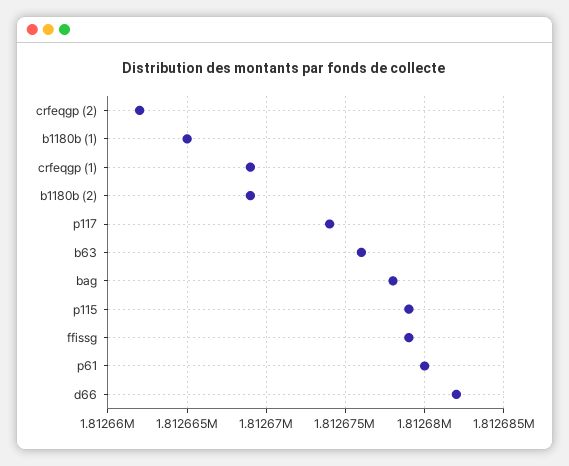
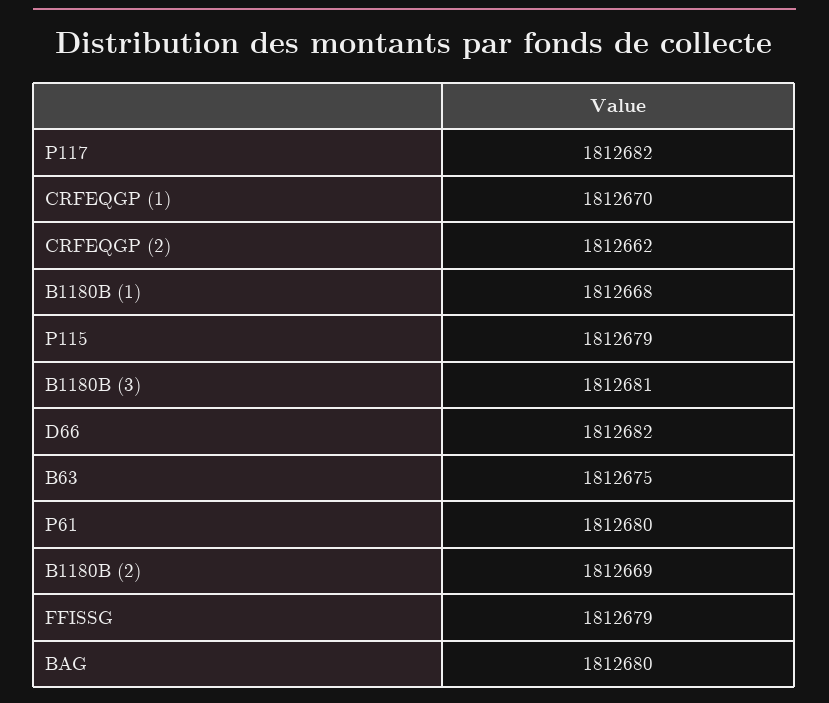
b1180b (1): 1812665 -> 1812668
crfeqgp (1): 1812669 -> 1812670
p117: 1812674 -> 1812682
b63: 1812676 -> 1812675
bag: 1812678 -> 1812680
B1180B (3): none -> 1812681

